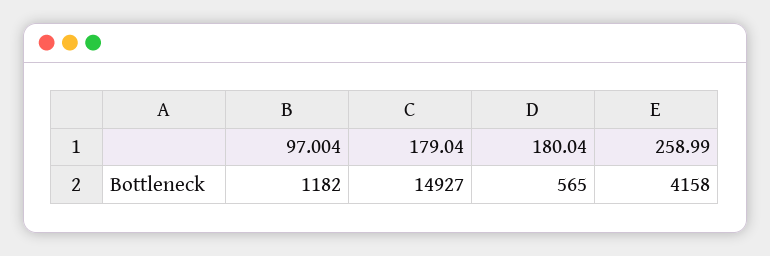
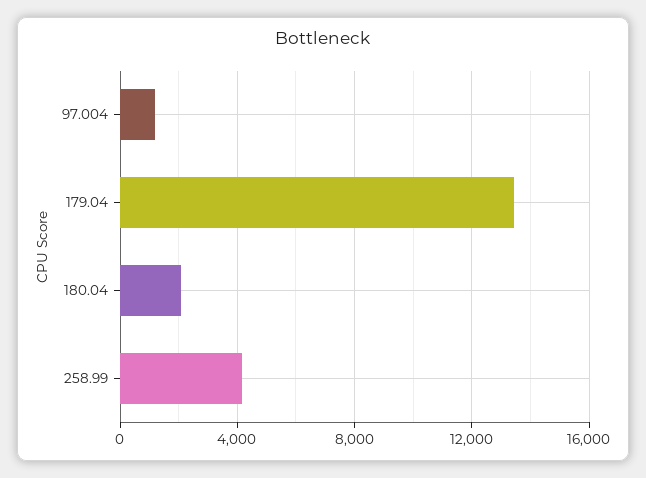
179.04: 14927 -> 13500
180.04: 565 -> 2000

